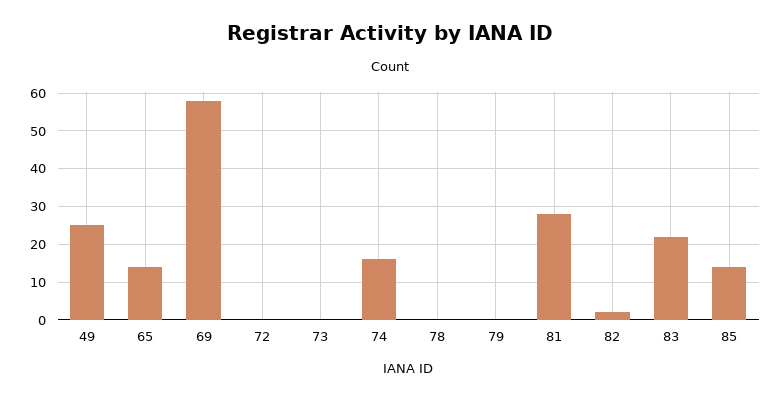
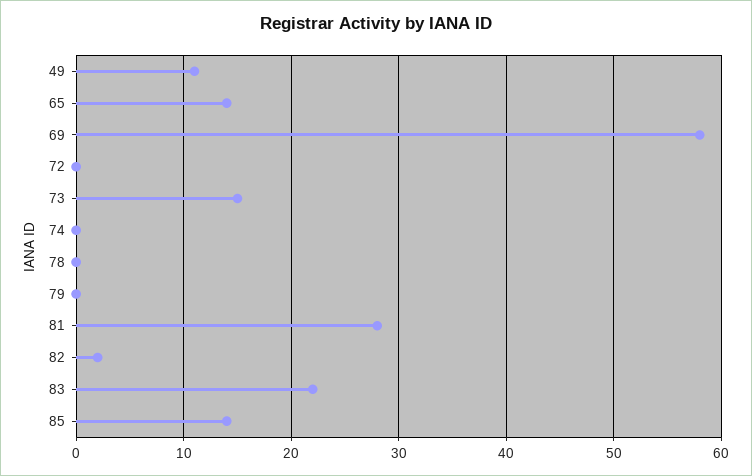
49: 25 -> 11
73: 0 -> 15
74: 15 -> 0

